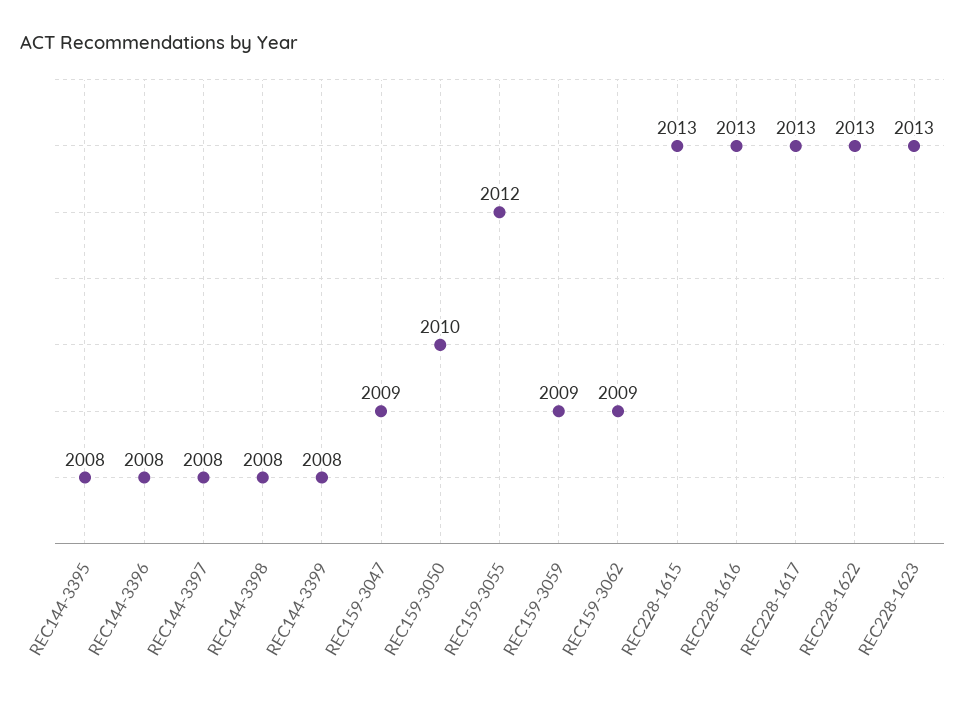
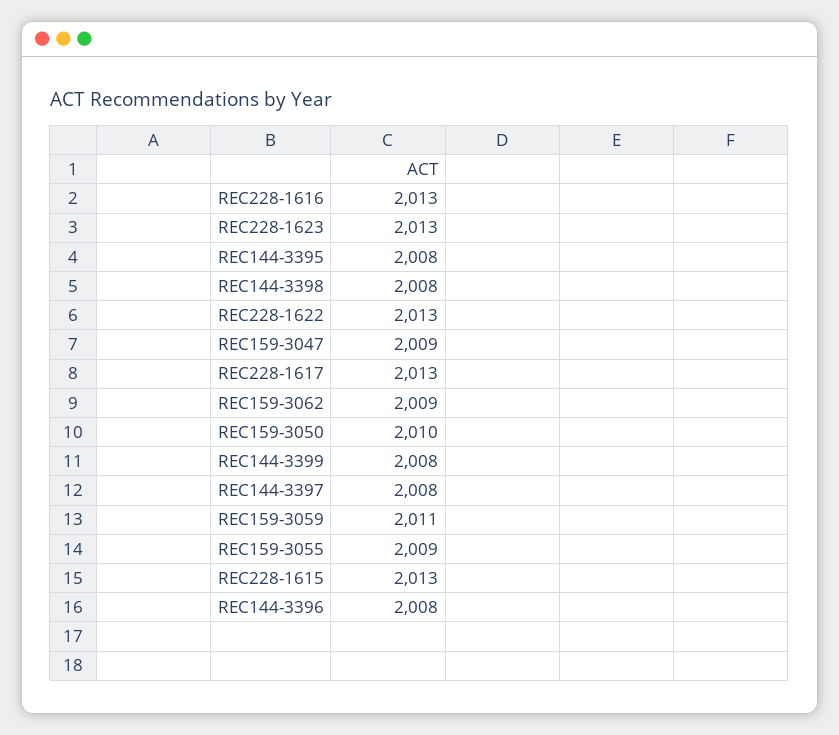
REC159-3055: 2012 -> 2009
REC159-3059: 2009 -> 2011

